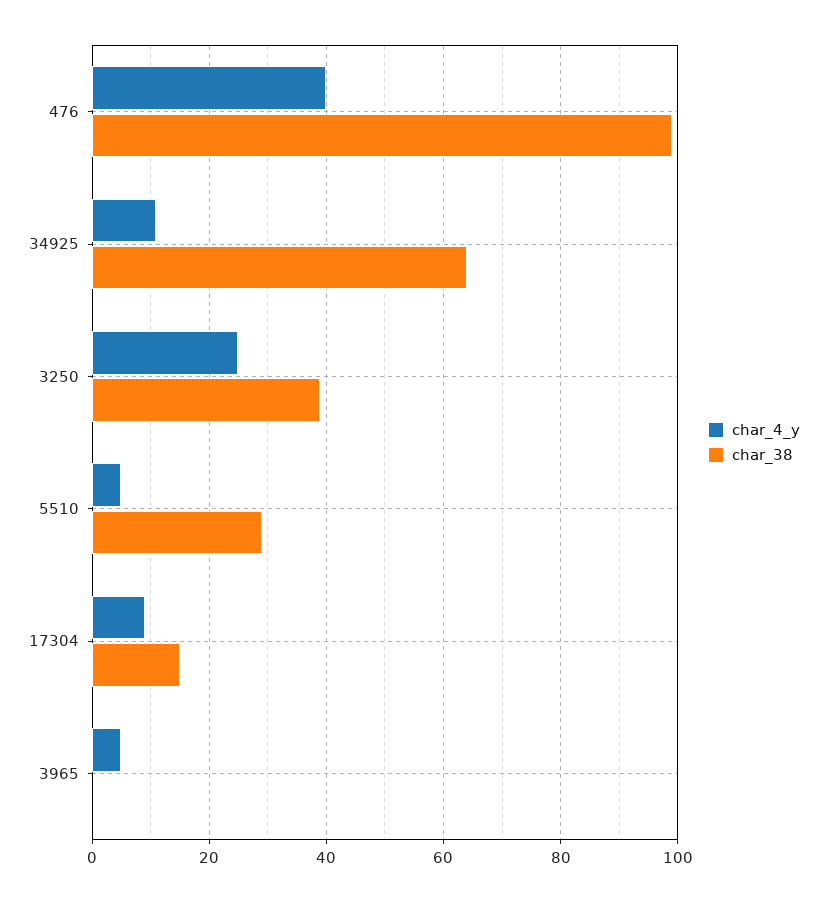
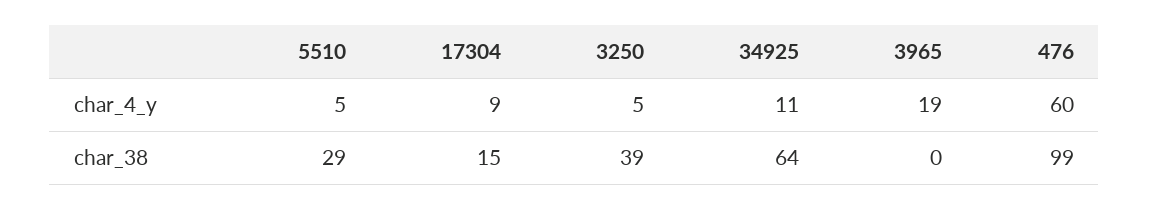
char_4_y, 476: 40 -> 60
char_4_y, 3250: 25 -> 5
char_4_y, 3965: 5 -> 19

